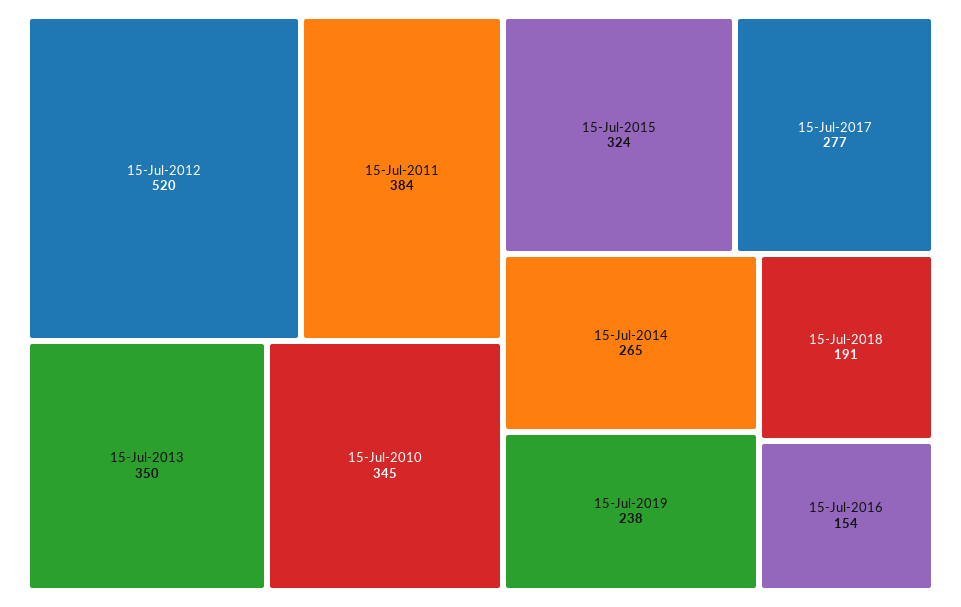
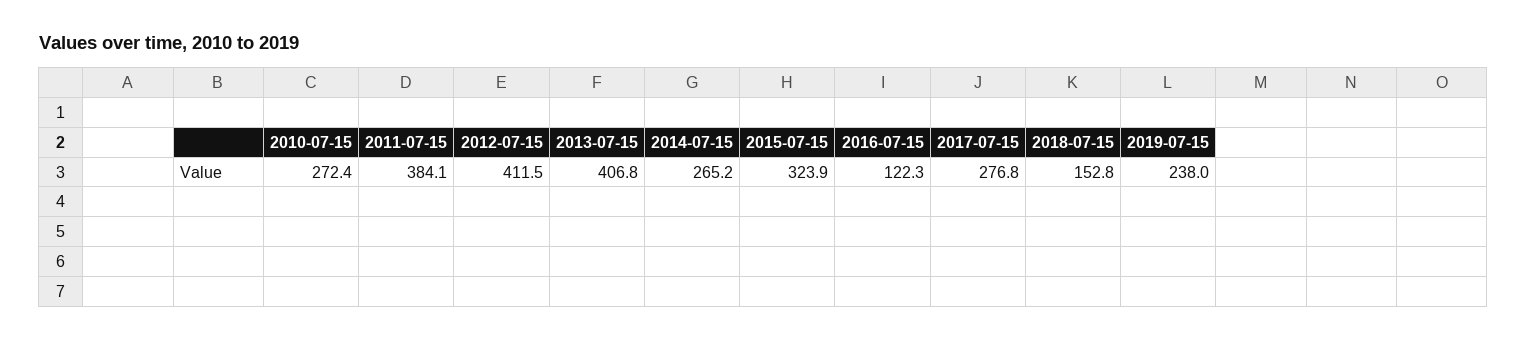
15-Jul-2012: 520 -> 411.5
15-Jul-2013: 350 -> 406.8
15-Jul-2010: 345 -> 272.4
15-Jul-2018: 191 -> 152.8
15-Jul-2016: 154 -> 122.3

